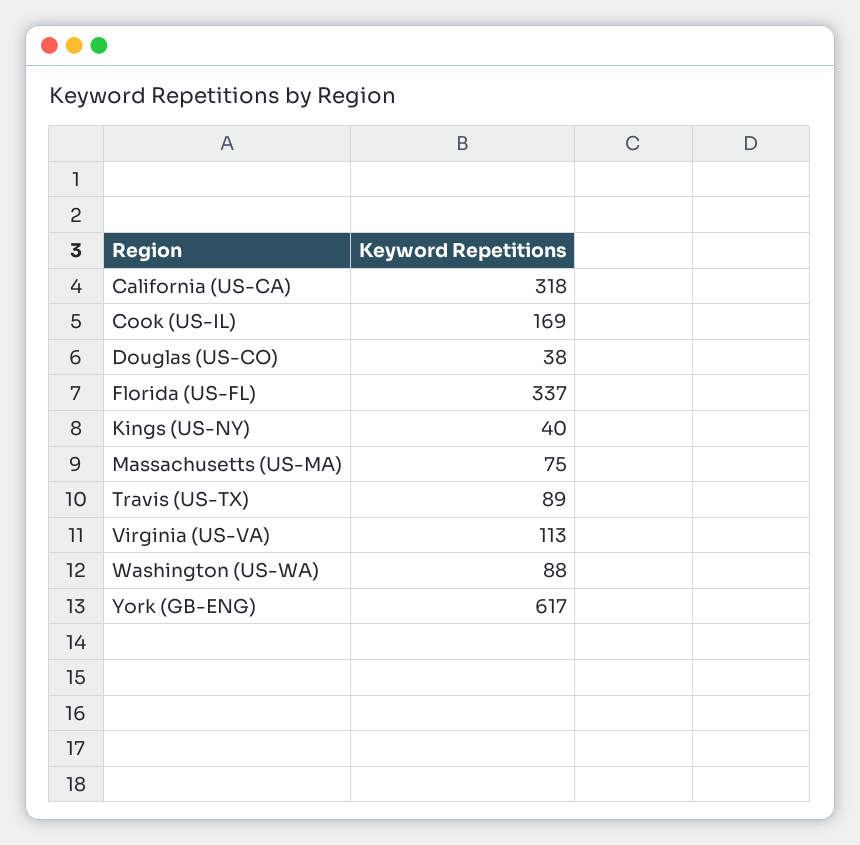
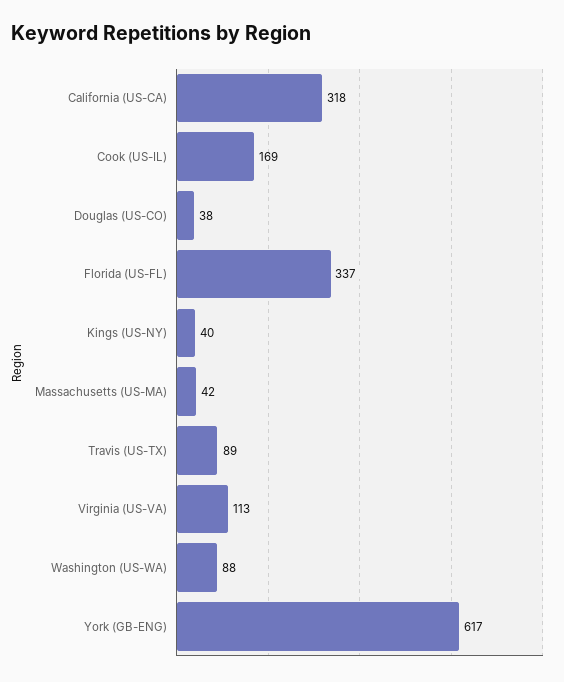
Massachusetts (US-MA): 75 -> 42

